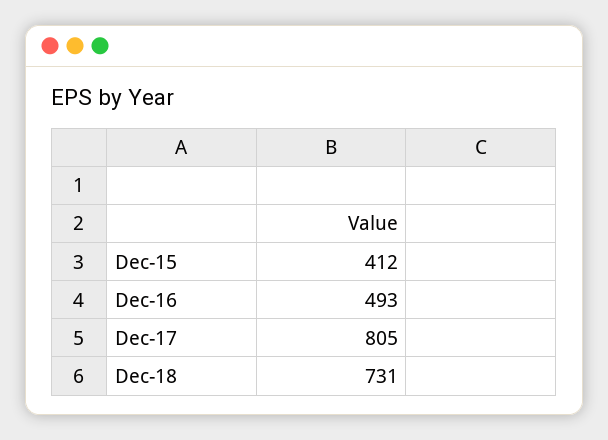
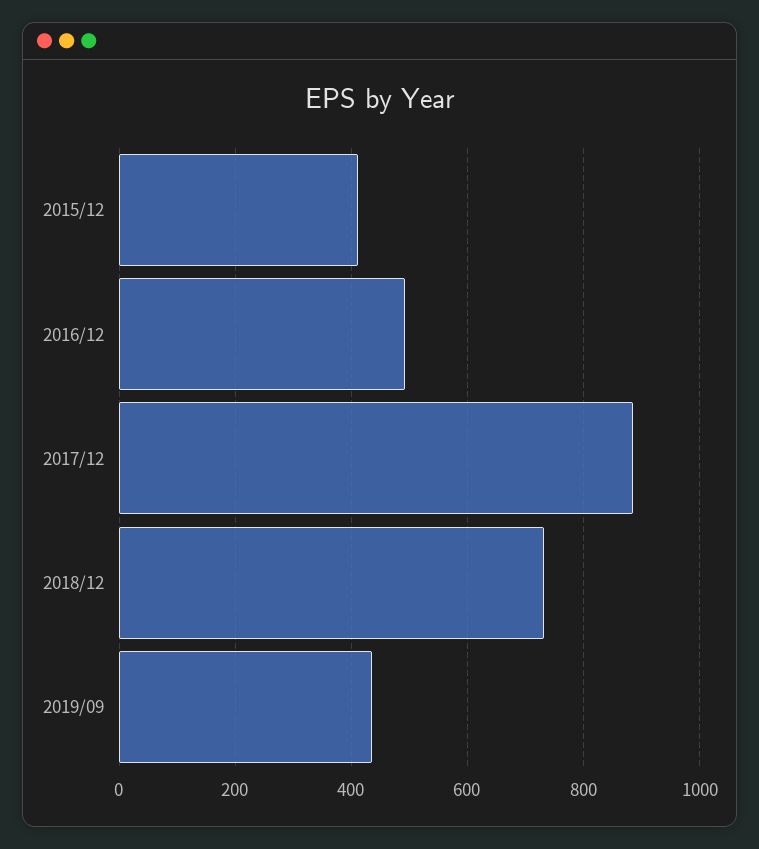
Dec-17: 805 -> 880
2019/09: none -> 440

